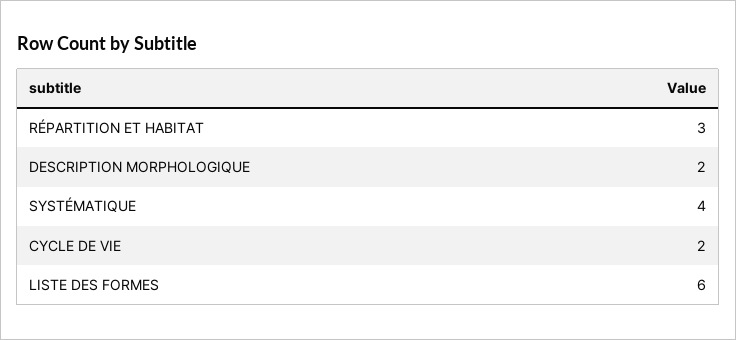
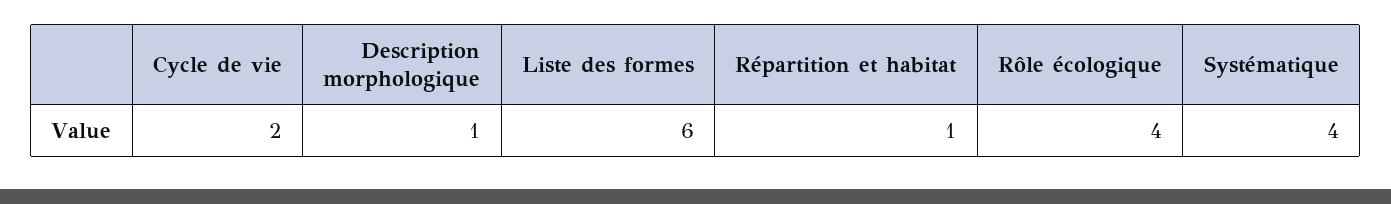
RÉPARTITION ET HABITAT: 3 -> 1
DESCRIPTION MORPHOLOGIQUE: 2 -> 1
Rôle écologique: none -> 4

